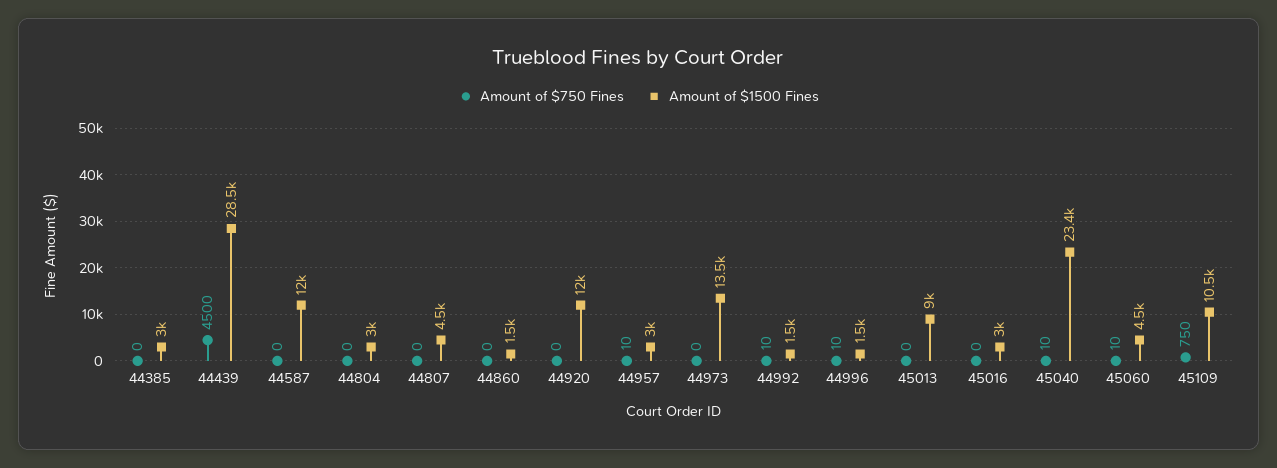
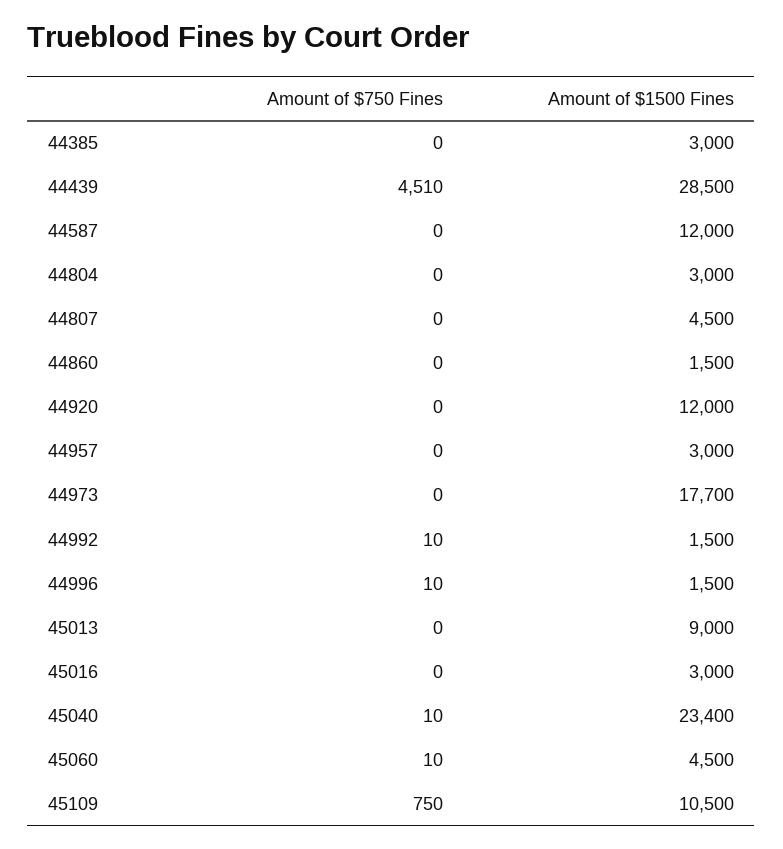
Amount of $750 Fines, 44439: 4500 -> 4510
Amount of $750 Fines, 44957: 10 -> 0
Amount of $1500 Fines, 44973: 13500 -> 17700

